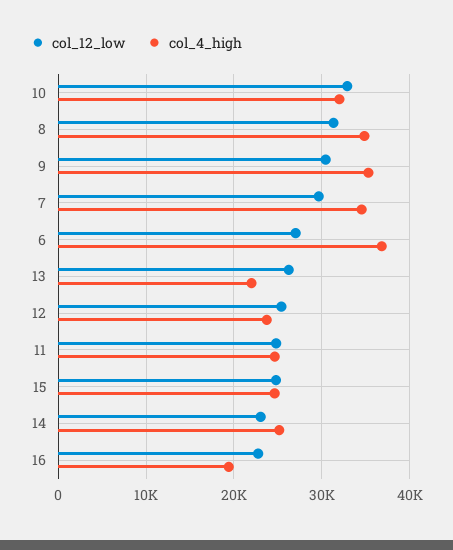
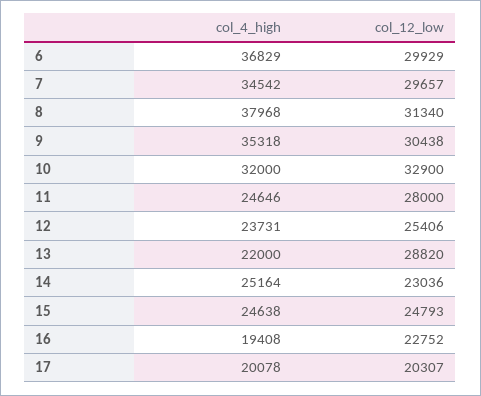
col_4_high, 8: 35000 -> 37968
col_12_low, 6: 27000 -> 29929
col_12_low, 13: 26000 -> 28820
col_12_low, 11: 25000 -> 28000
col_4_high, 17: none -> 20078
col_12_low, 17: none -> 20307

